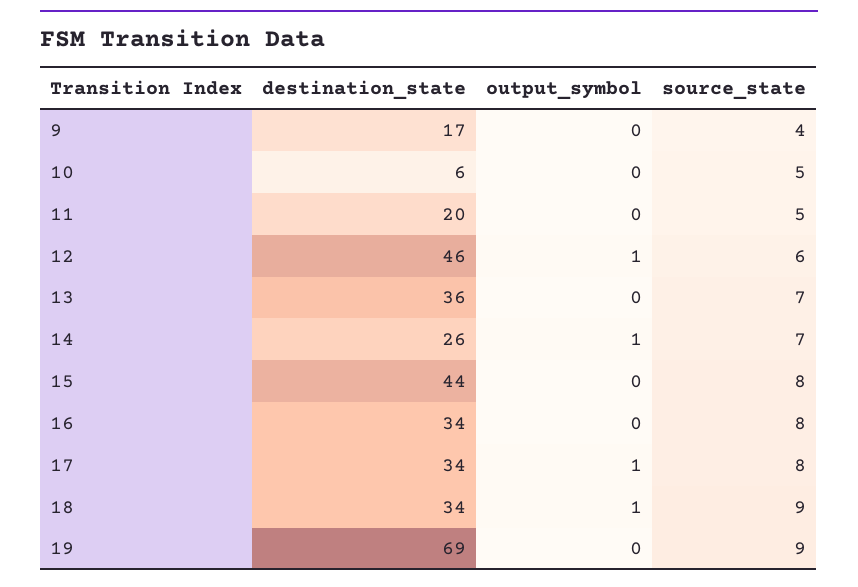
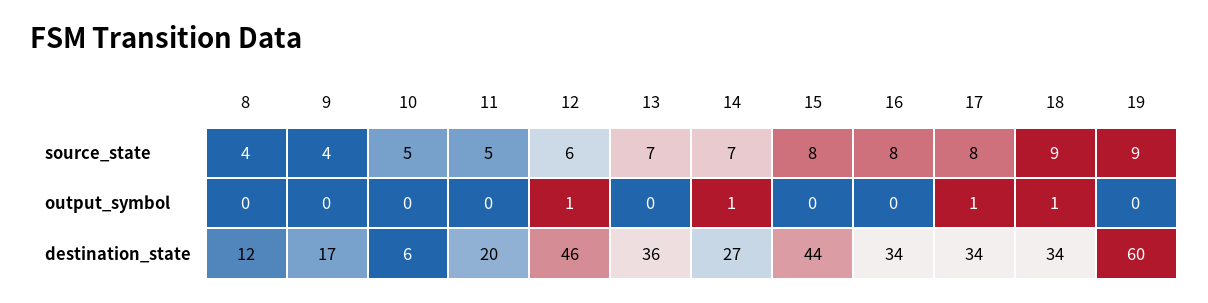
destination_state, 14: 26 -> 27
destination_state, 19: 69 -> 60
source_state, 8: none -> 4
output_symbol, 8: none -> 0
destination_state, 8: none -> 12

